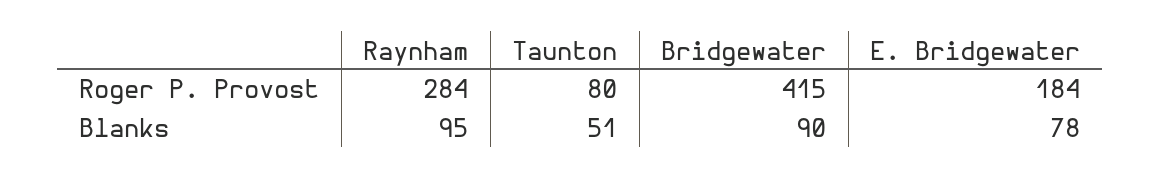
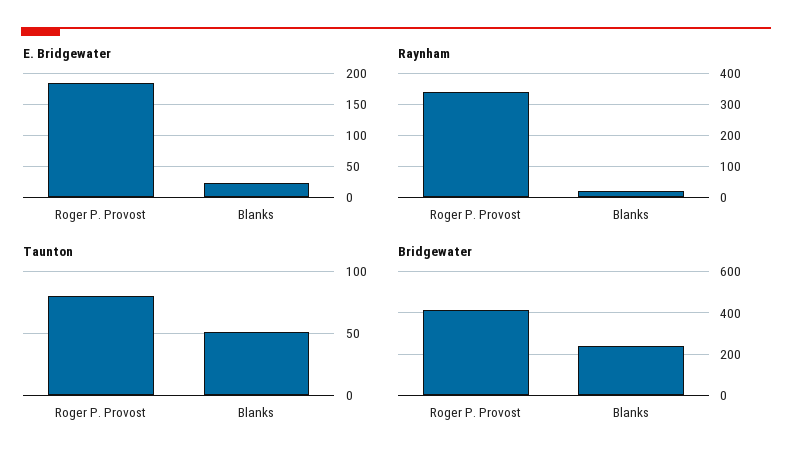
Raynham, Roger P. Provost: 284 -> 340
Raynham, Blanks: 95 -> 20
Bridgewater, Blanks: 90 -> 250
E. Bridgewater, Blanks: 78 -> 20

